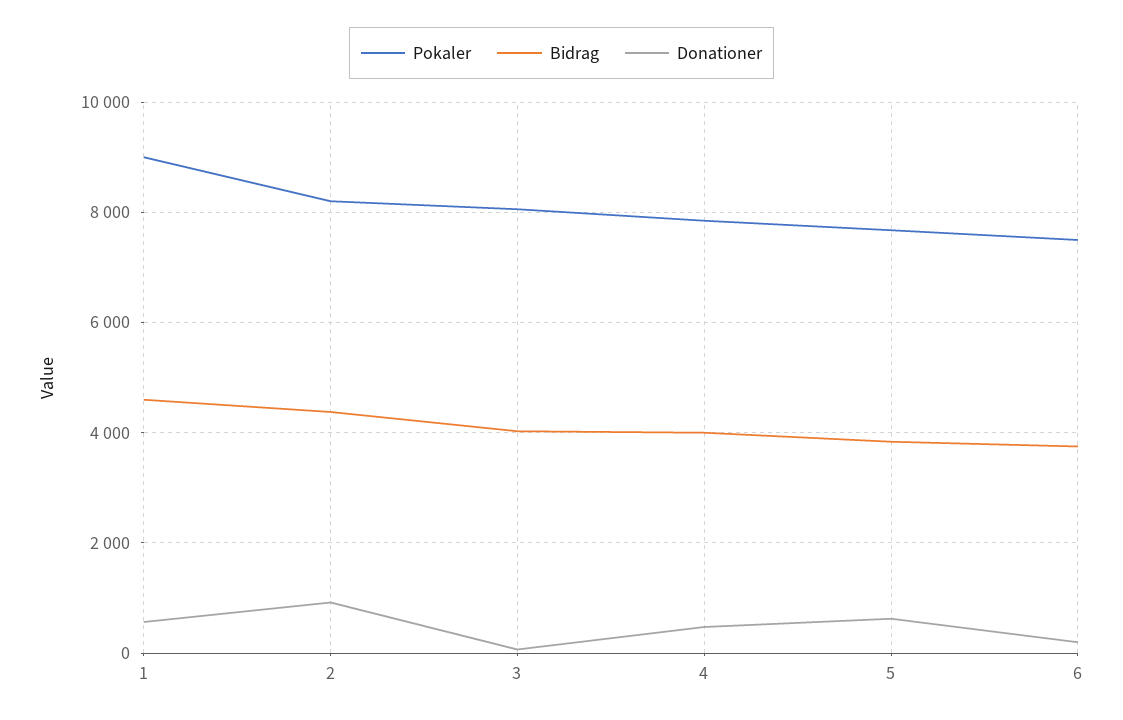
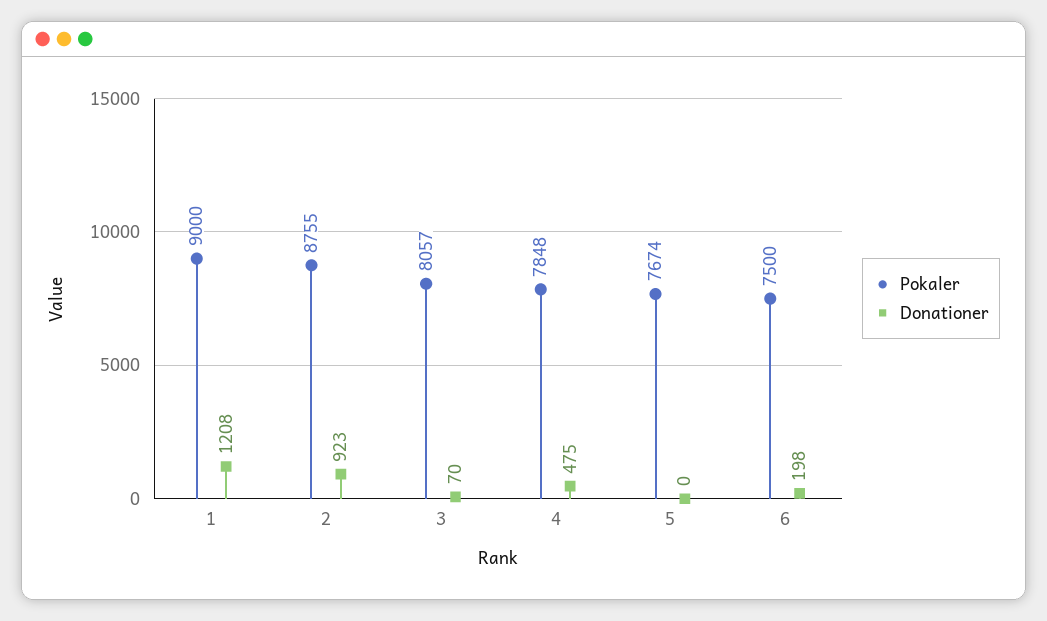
Bidrag, 1: 4600 -> none
Donationer, 1: 600 -> 1208
Pokaler, 2: 8200 -> 8755
Bidrag, 2: 4400 -> none
Bidrag, 3: 4000 -> none
Bidrag, 4: 4000 -> none
Bidrag, 5: 3800 -> none
Donationer, 5: 600 -> 0
Bidrag, 6: 3800 -> none

